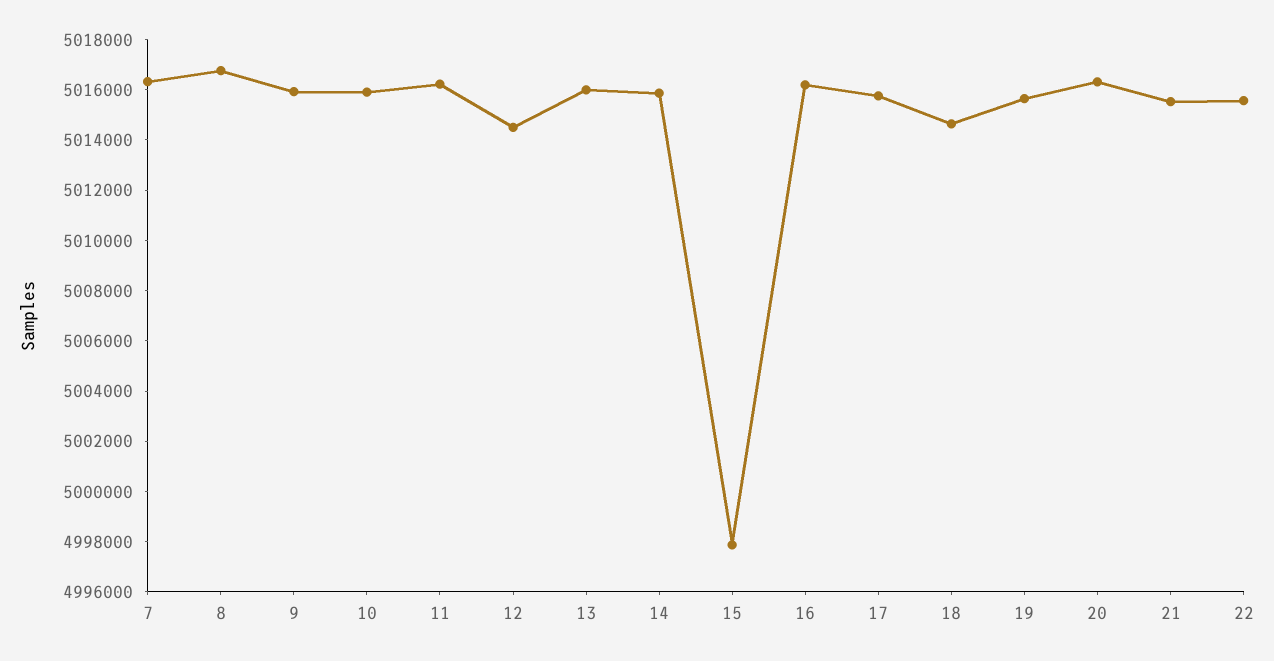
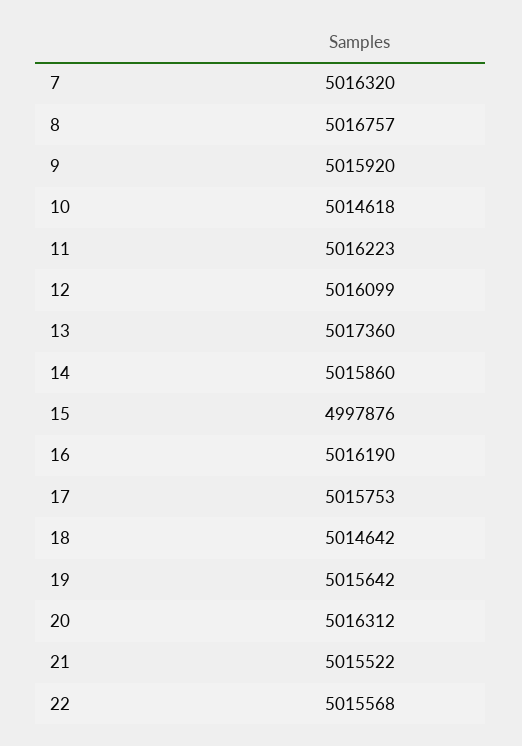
10: 5016000 -> 5014618
12: 5014500 -> 5016099
13: 5016000 -> 5017360

